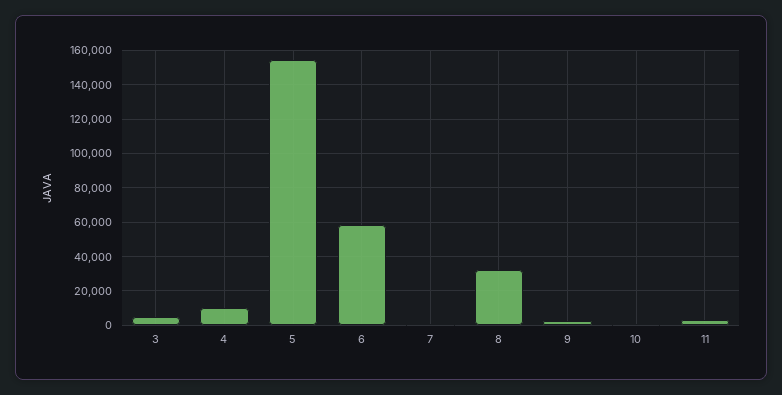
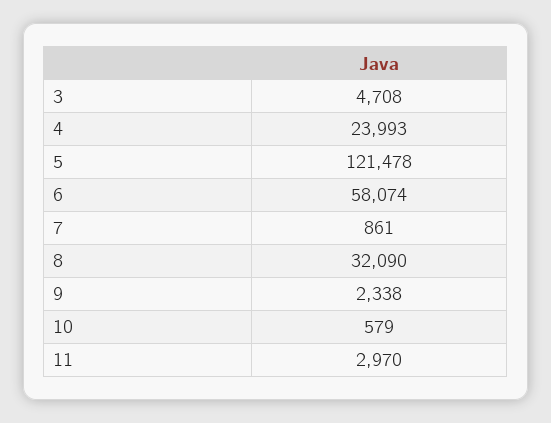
4: 10000 -> 23993
5: 155000 -> 121478

